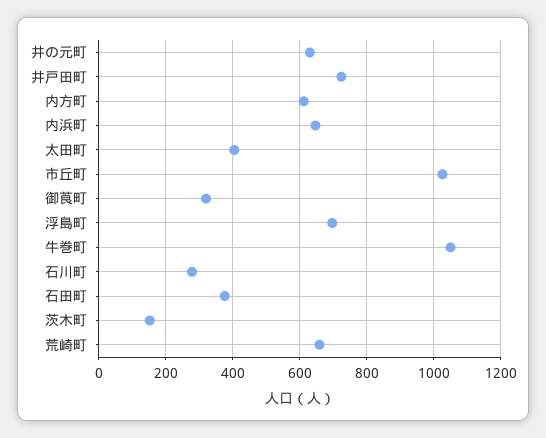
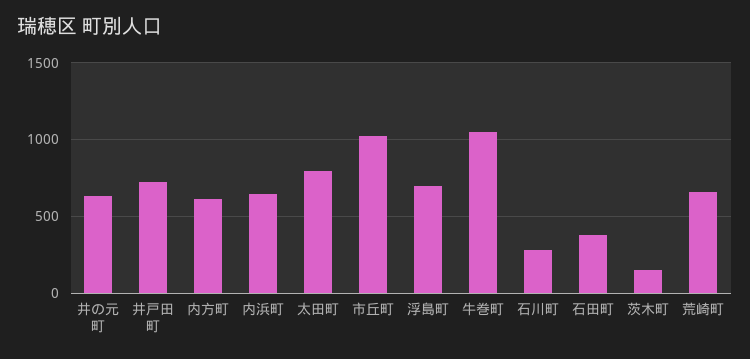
太田町: 400 -> 800
御莨町: 320 -> none

